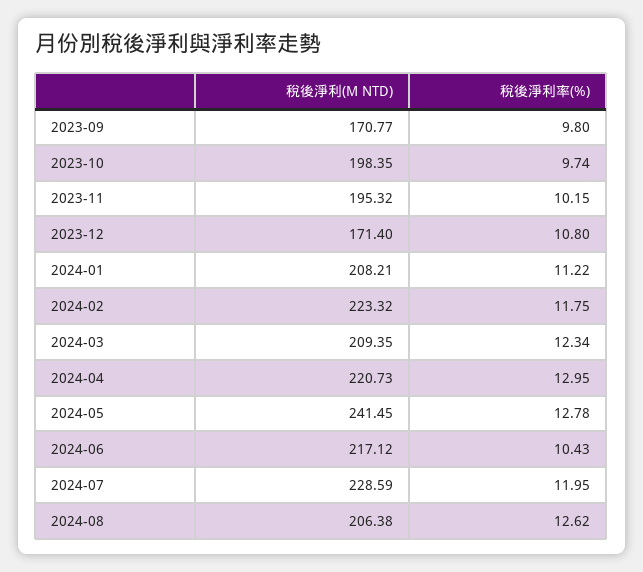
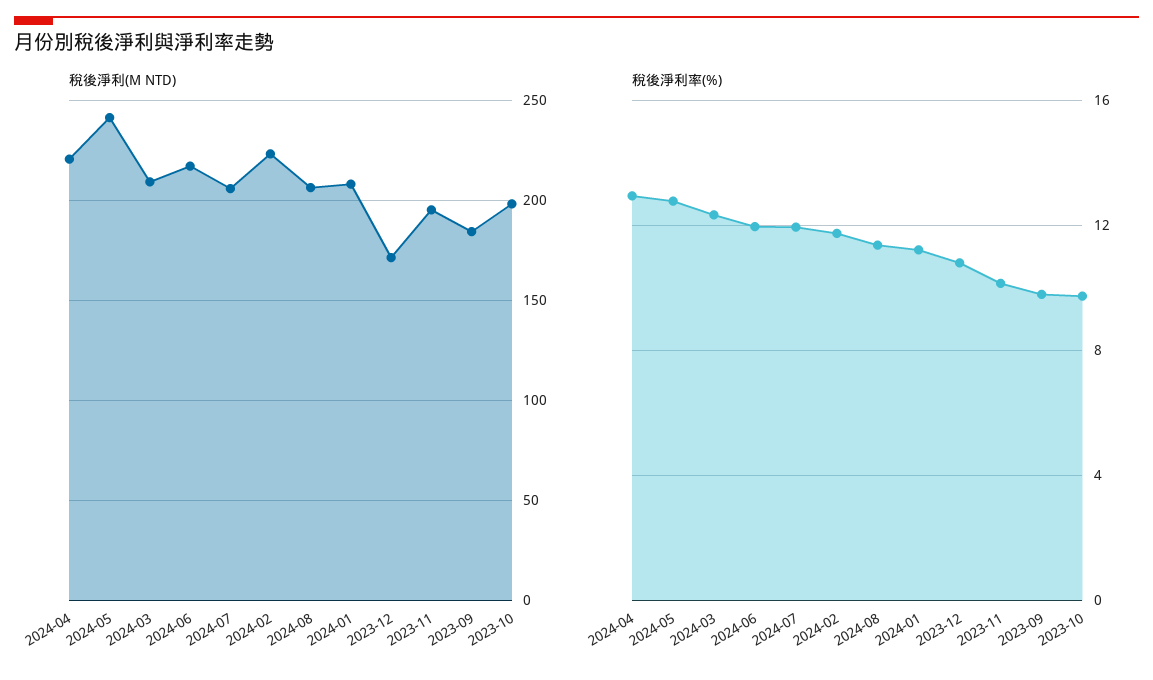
稅後淨利(M NTD), 2023-09: 170.77 -> 185
稅後淨利率(%), 2024-06: 10.43 -> 12
稅後淨利(M NTD), 2024-07: 228.59 -> 205
稅後淨利率(%), 2024-08: 12.62 -> 11.5

